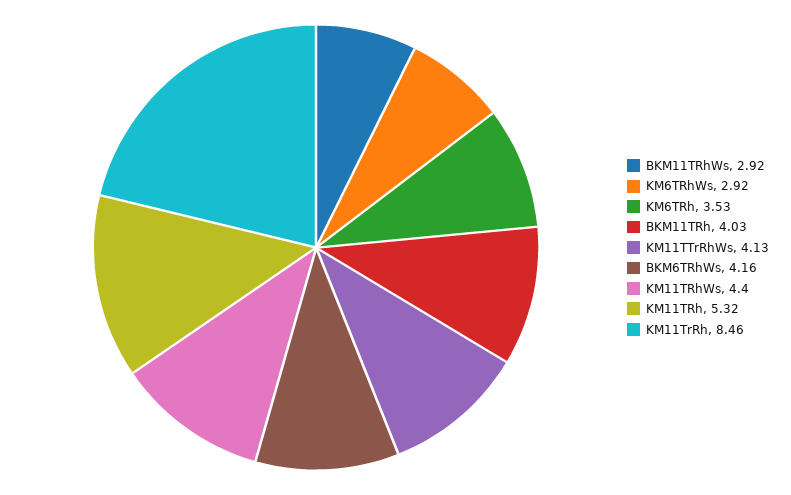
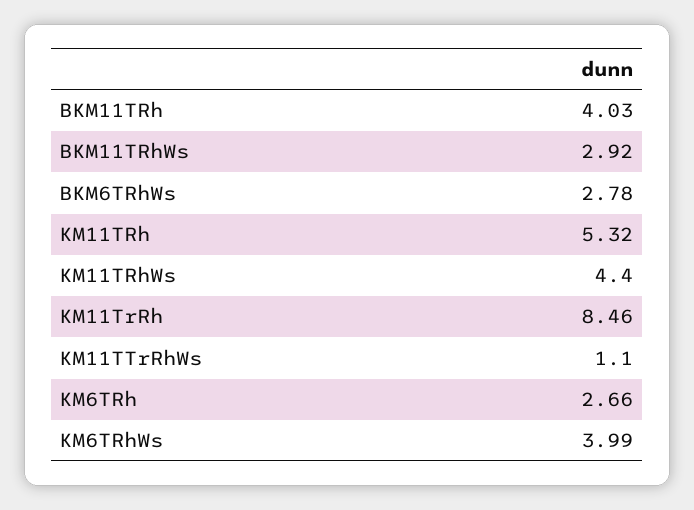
KM6TRhWs: 2.92 -> 3.99
KM6TRh: 3.53 -> 2.66
KM11TTrRhWs: 4.13 -> 1.1
BKM6TRhWs: 4.16 -> 2.78

